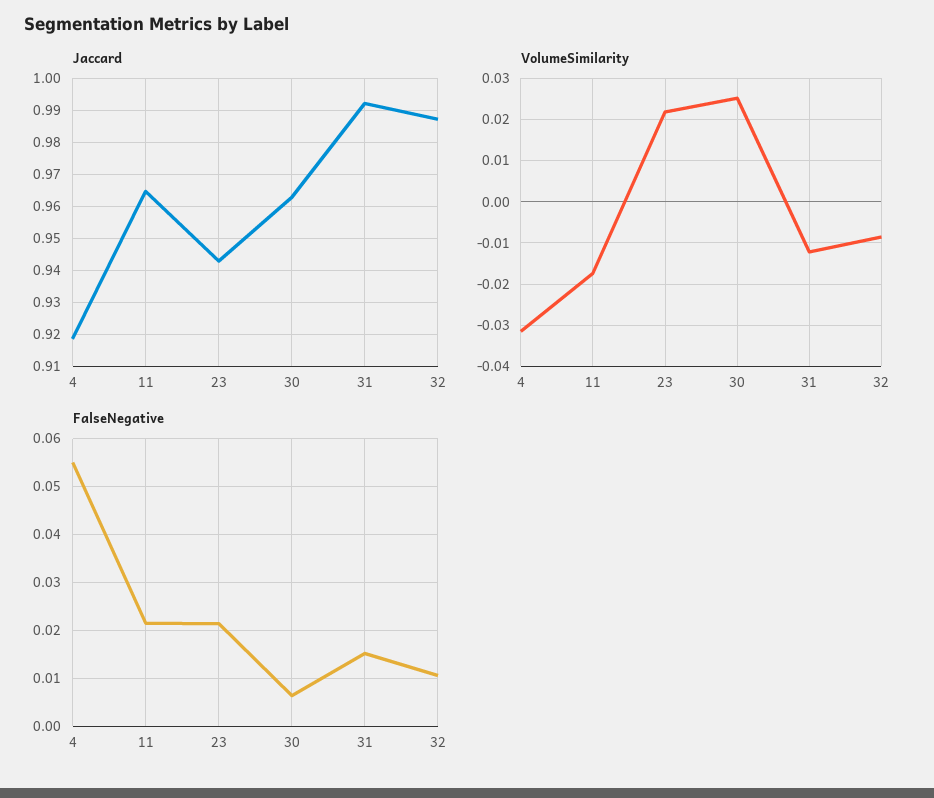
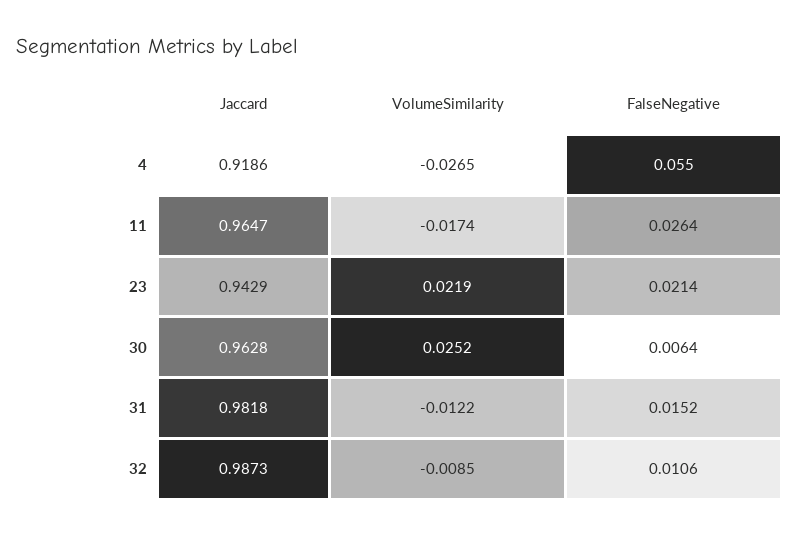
Jaccard, 31: 0.992 -> 0.9818
VolumeSimilarity, 4: -0.032 -> -0.0265
FalseNegative, 11: 0.022 -> 0.0264

